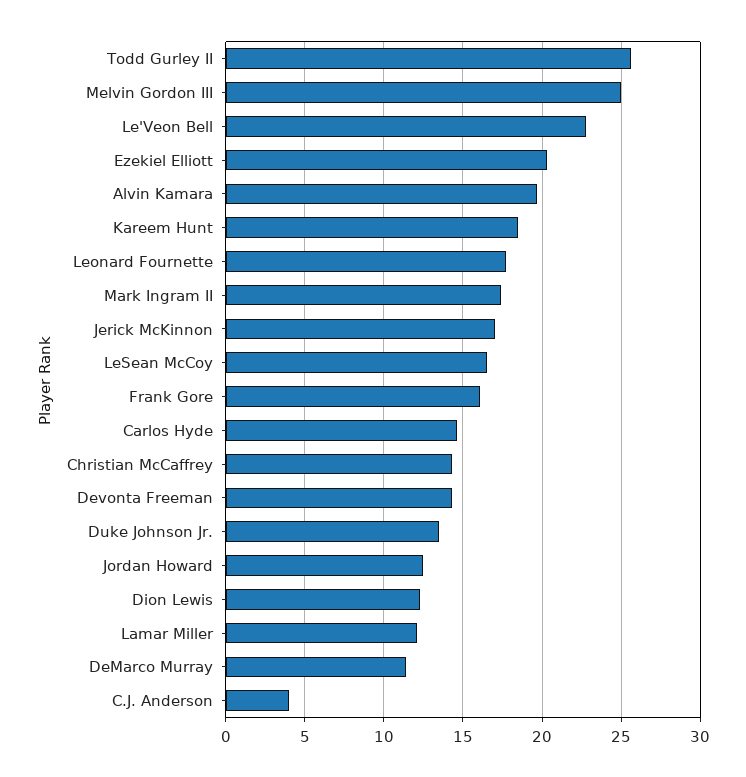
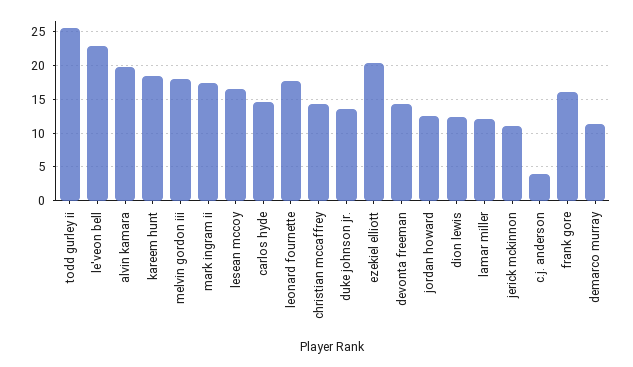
Melvin Gordon III: 25 -> 18
Jerick McKinnon: 17 -> 11

